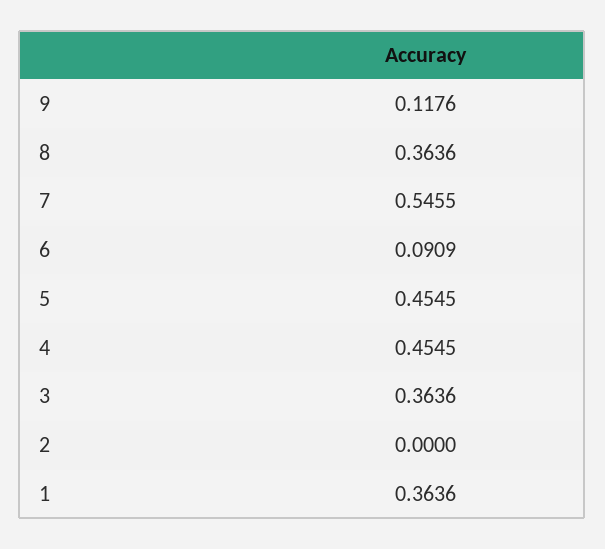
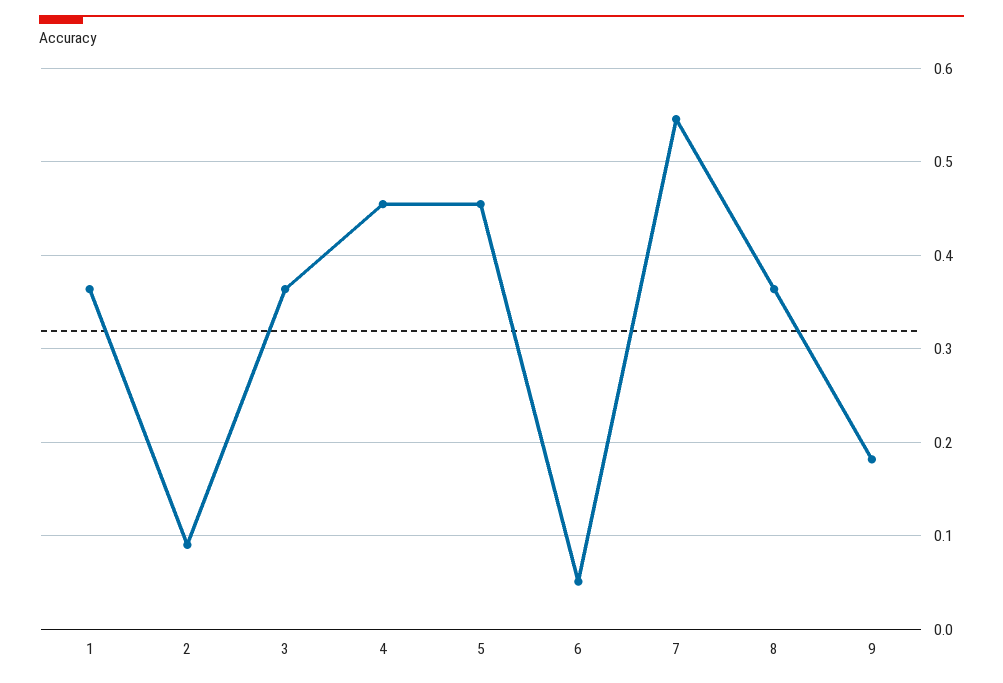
9: 0.1176 -> 0.18
6: 0.0909 -> 0.05
2: 0 -> 0.09

